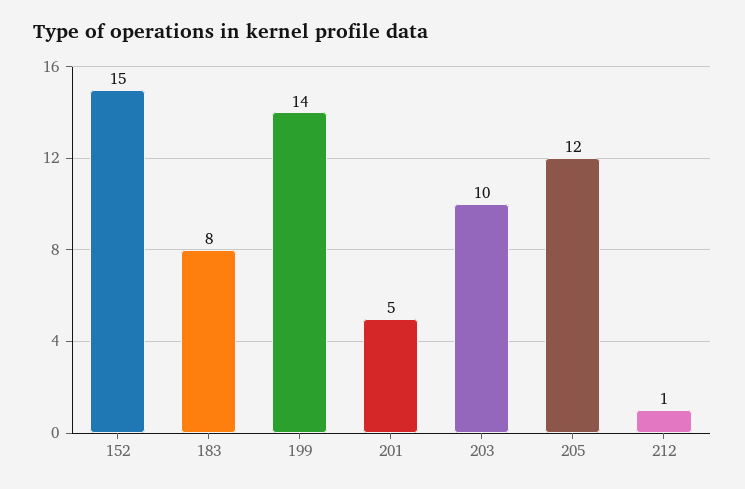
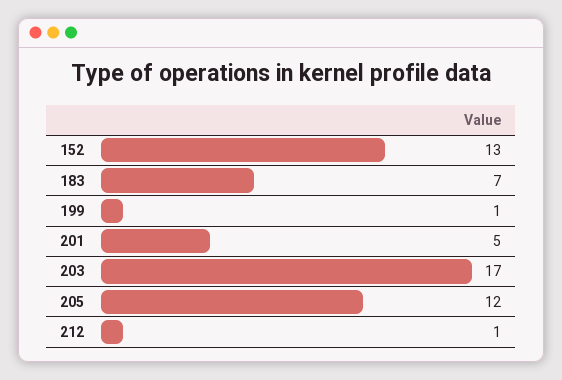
152: 15 -> 13
183: 8 -> 7
199: 14 -> 1
203: 10 -> 17

